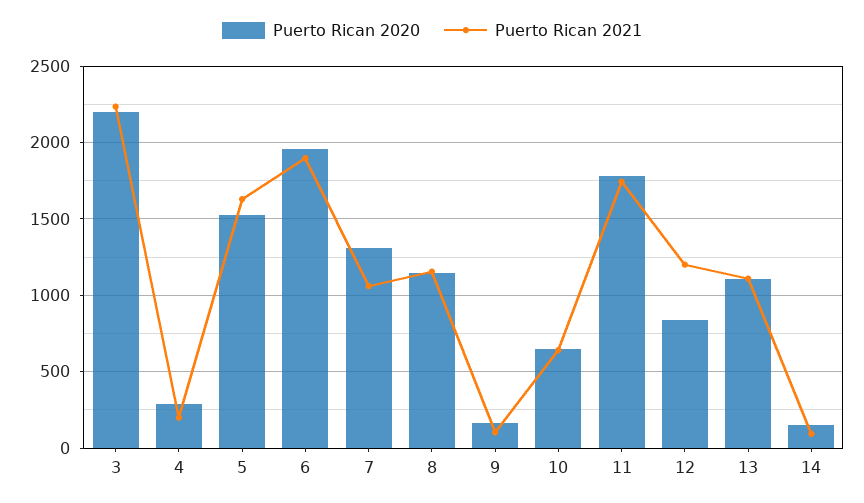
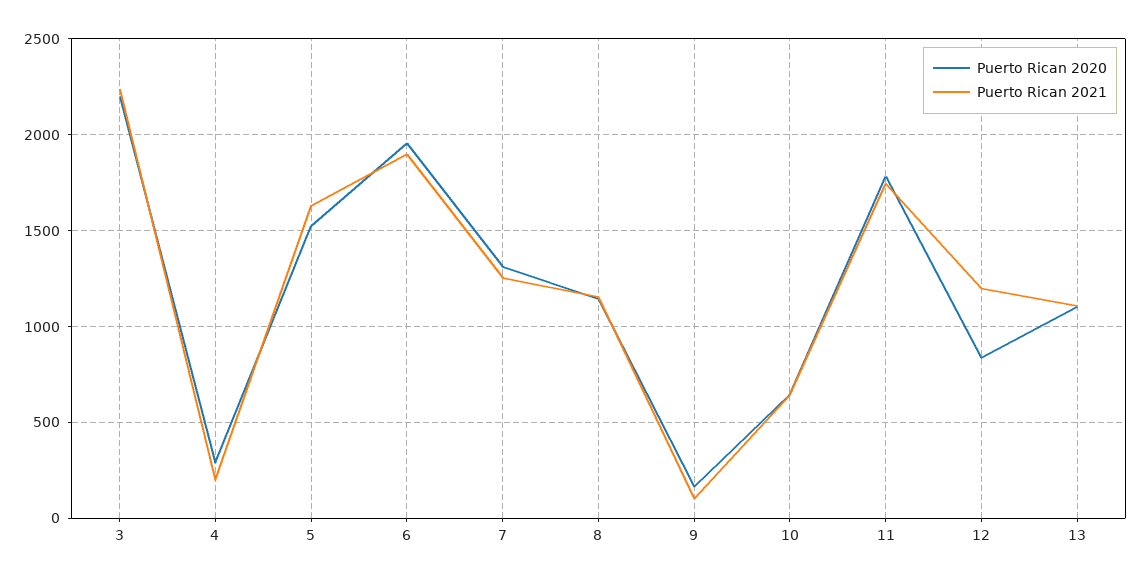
Puerto Rican 2021, 7: 1050 -> 1250
Puerto Rican 2020, 14: 150 -> none
Puerto Rican 2021, 14: 100 -> none

